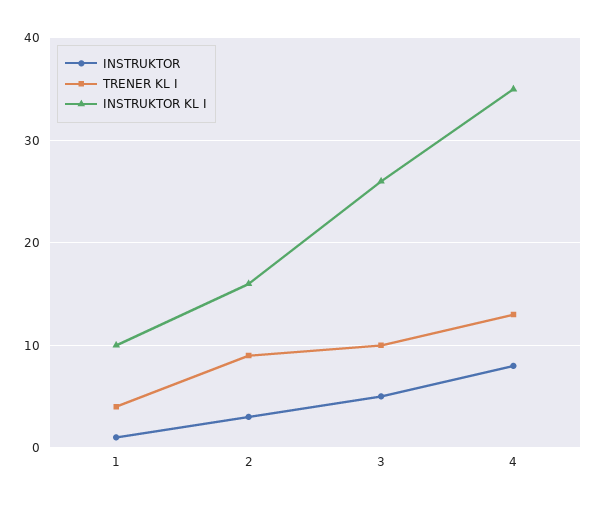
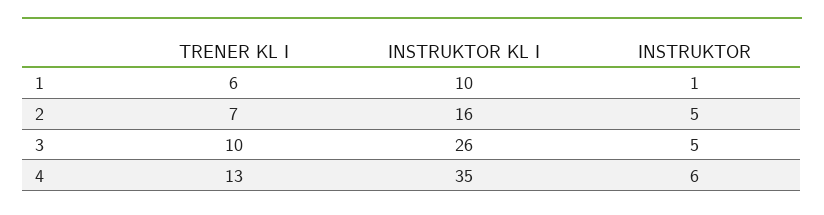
TRENER KL I, 1: 4 -> 6
INSTRUKTOR, 2: 3 -> 5
TRENER KL I, 2: 9 -> 7
INSTRUKTOR, 4: 8 -> 6

